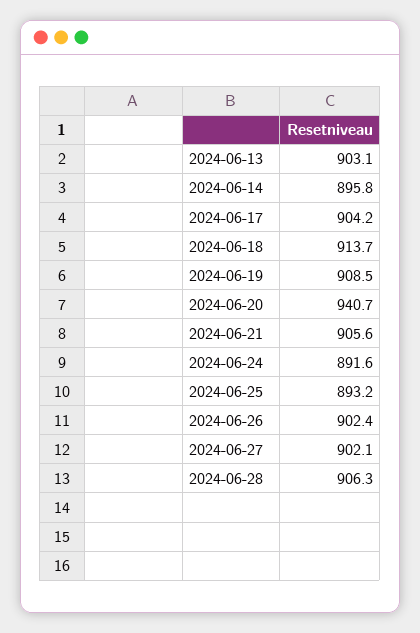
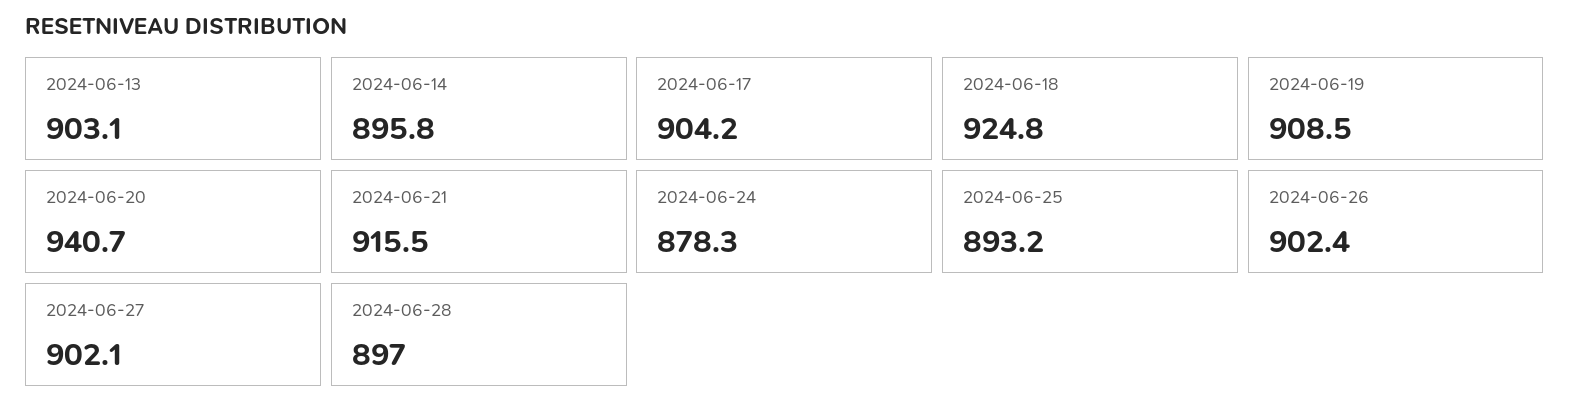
2024-06-18: 913.7 -> 924.8
2024-06-21: 905.6 -> 915.5
2024-06-24: 891.6 -> 878.3
2024-06-28: 906.3 -> 897

